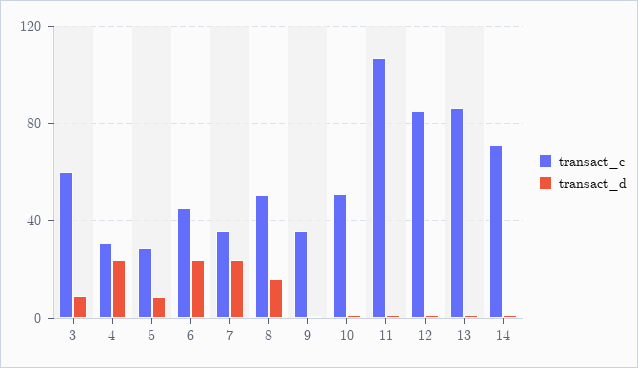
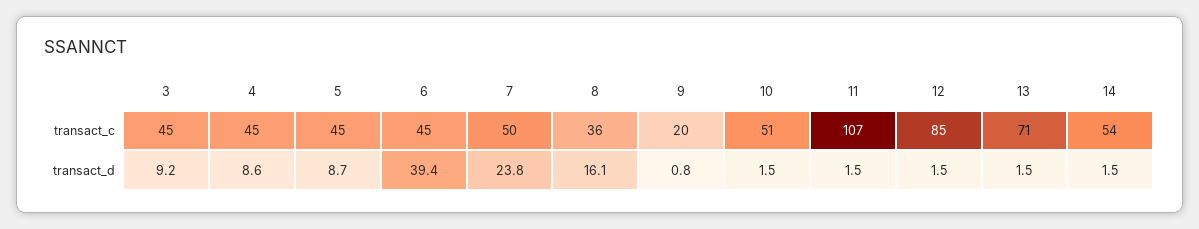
transact_c, 3: 60 -> 45
transact_c, 4: 30 -> 45
transact_d, 4: 25 -> 8.6
transact_c, 5: 30 -> 45
transact_d, 6: 25 -> 39.4
transact_c, 7: 35 -> 50
transact_c, 8: 50 -> 36
transact_c, 9: 35 -> 20
transact_c, 13: 85 -> 71
transact_c, 14: 70 -> 54

